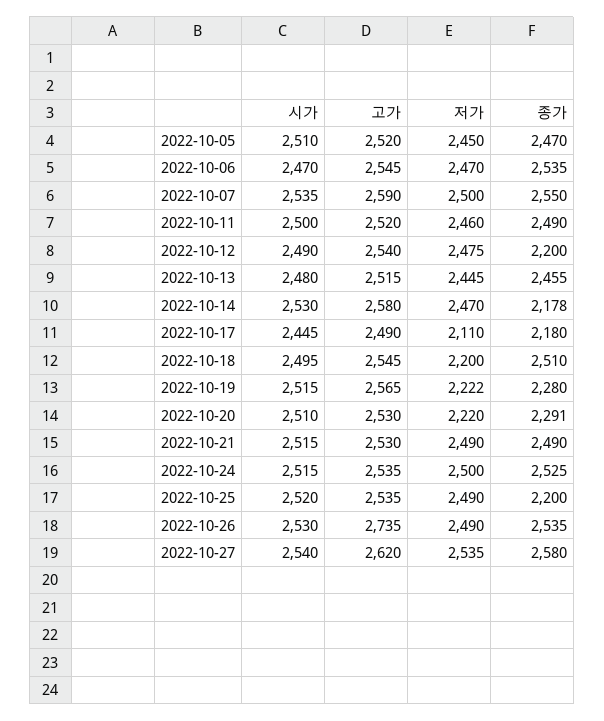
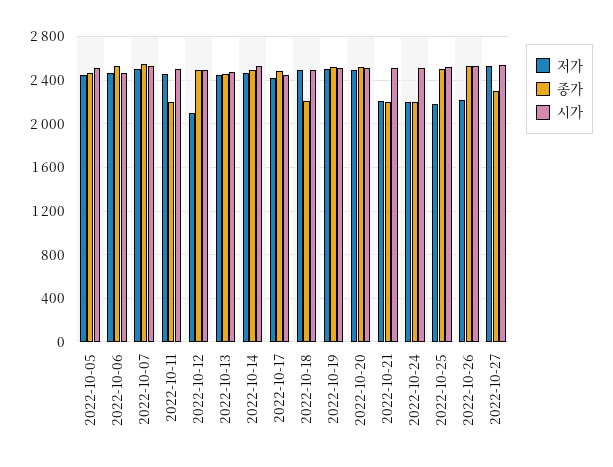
고가, 2022-10-05: 2520 -> none
고가, 2022-10-06: 2545 -> none
고가, 2022-10-07: 2590 -> none
고가, 2022-10-11: 2520 -> none
종가, 2022-10-11: 2490 -> 2200
고가, 2022-10-12: 2540 -> none
저가, 2022-10-12: 2475 -> 2100
종가, 2022-10-12: 2200 -> 2500
고가, 2022-10-13: 2515 -> none
고가, 2022-10-14: 2580 -> none
종가, 2022-10-14: 2178 -> 2500
고가, 2022-10-17: 2490 -> none
저가, 2022-10-17: 2110 -> 2400
종가, 2022-10-17: 2180 -> 2500
고가, 2022-10-18: 2545 -> none
저가, 2022-10-18: 2200 -> 2500
종가, 2022-10-18: 2510 -> 2200
고가, 2022-10-19: 2565 -> none
저가, 2022-10-19: 2222 -> 2500
종가, 2022-10-19: 2280 -> 2500
고가, 2022-10-20: 2530 -> none
저가, 2022-10-20: 2220 -> 2500
종가, 2022-10-20: 2291 -> 2500
고가, 2022-10-21: 2530 -> none
저가, 2022-10-21: 2490 -> 2200
종가, 2022-10-21: 2490 -> 2200
고가, 2022-10-24: 2535 -> none
저가, 2022-10-24: 2500 -> 2200
종가, 2022-10-24: 2525 -> 2200
고가, 2022-10-25: 2535 -> none
저가, 2022-10-25: 2490 -> 2200
종가, 2022-10-25: 2200 -> 2500
고가, 2022-10-26: 2735 -> none
저가, 2022-10-26: 2490 -> 2200
고가, 2022-10-27: 2620 -> none
종가, 2022-10-27: 2580 -> 2300

